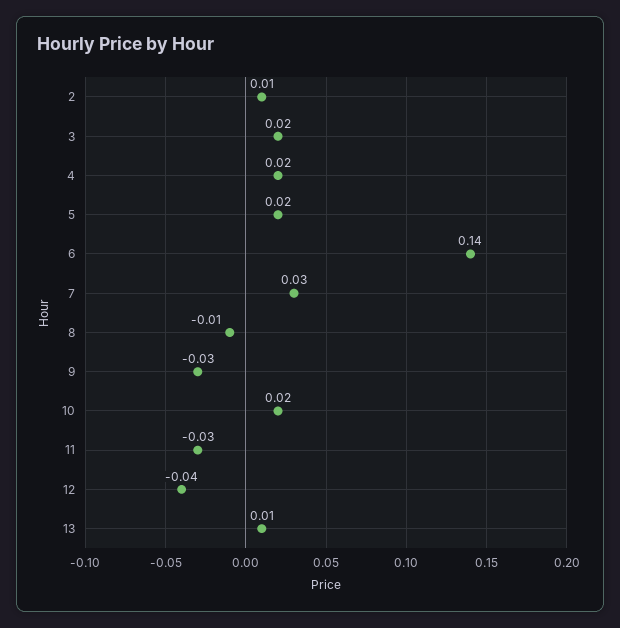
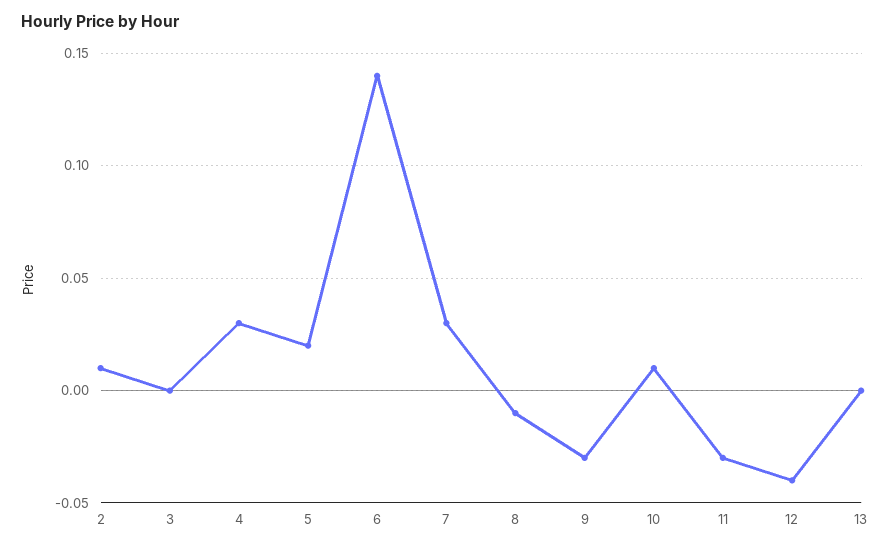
3: 0.02 -> 0
4: 0.02 -> 0.03
10: 0.02 -> 0.01
13: 0.01 -> 0

